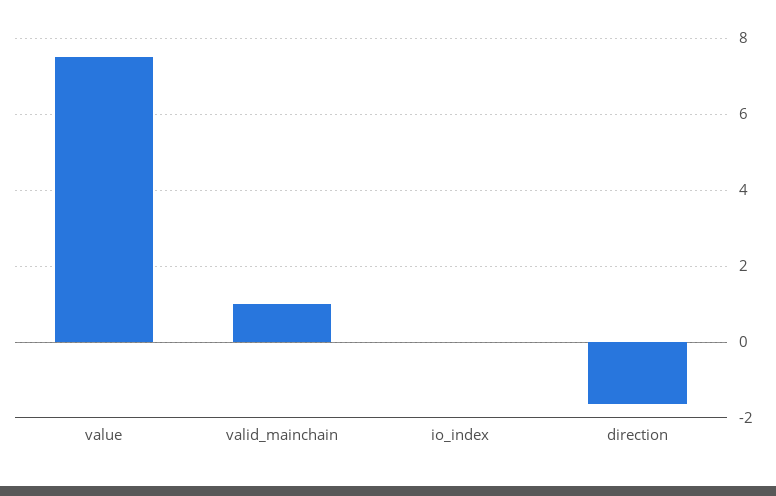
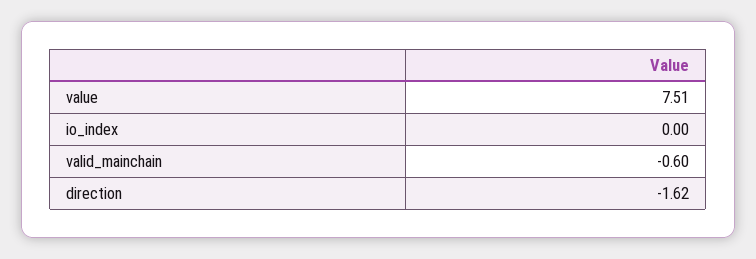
valid_mainchain: 1 -> -0.6

